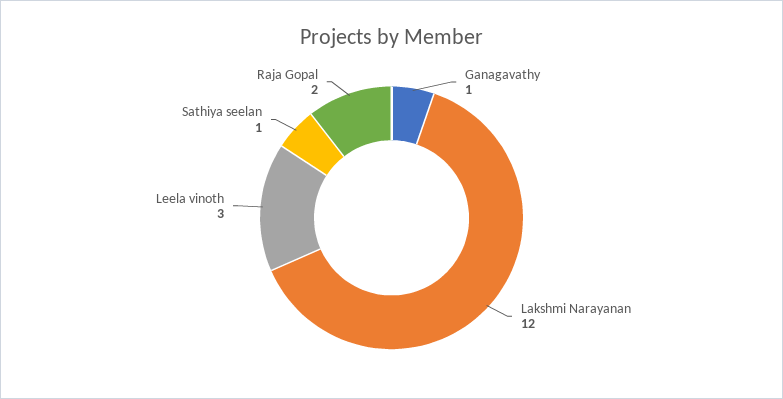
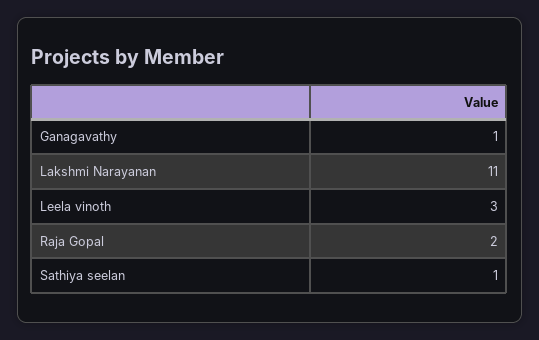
Lakshmi Narayanan: 12 -> 11

